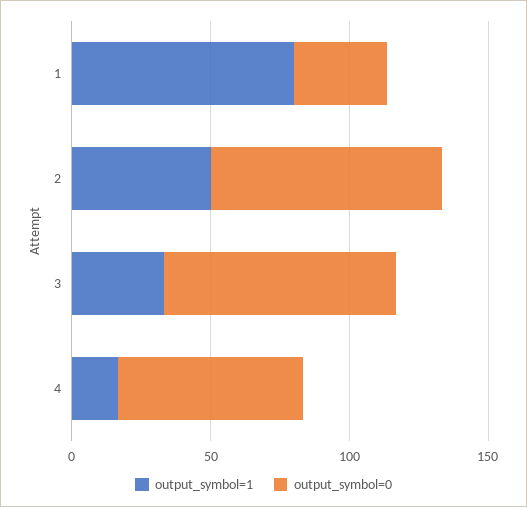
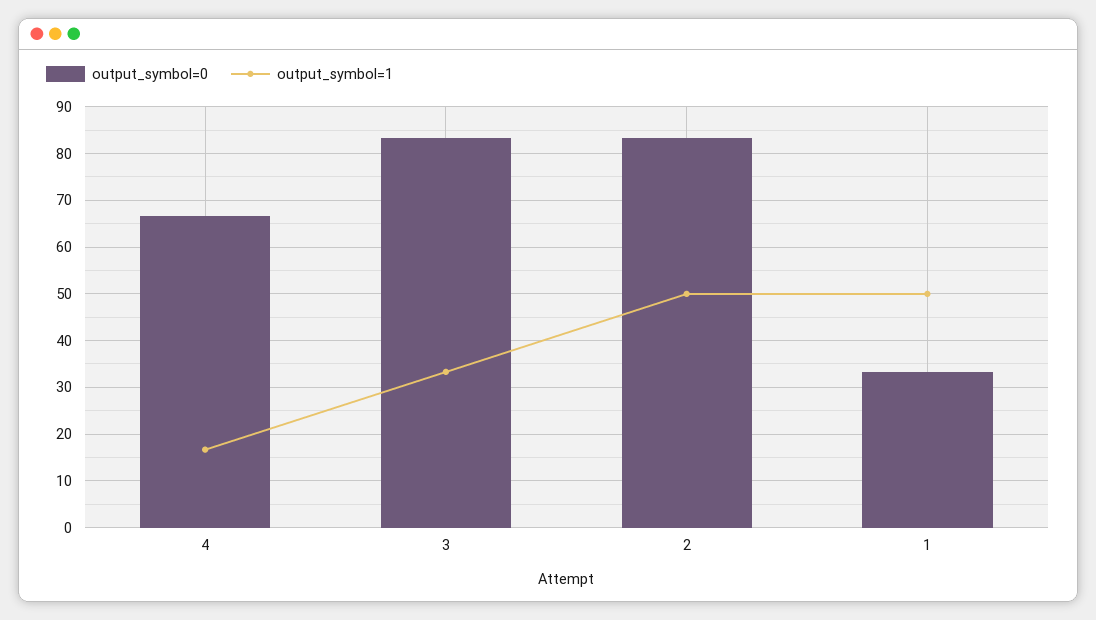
output_symbol=1, 1: 80 -> 50

